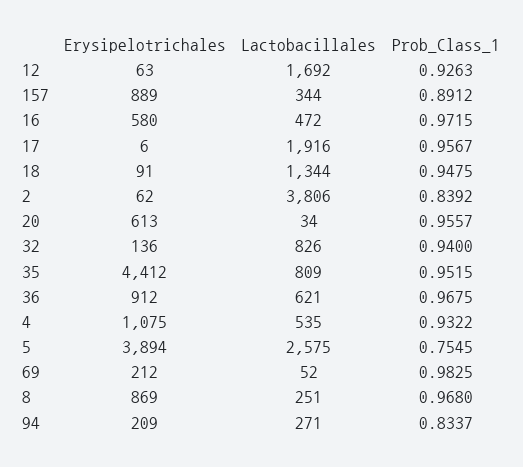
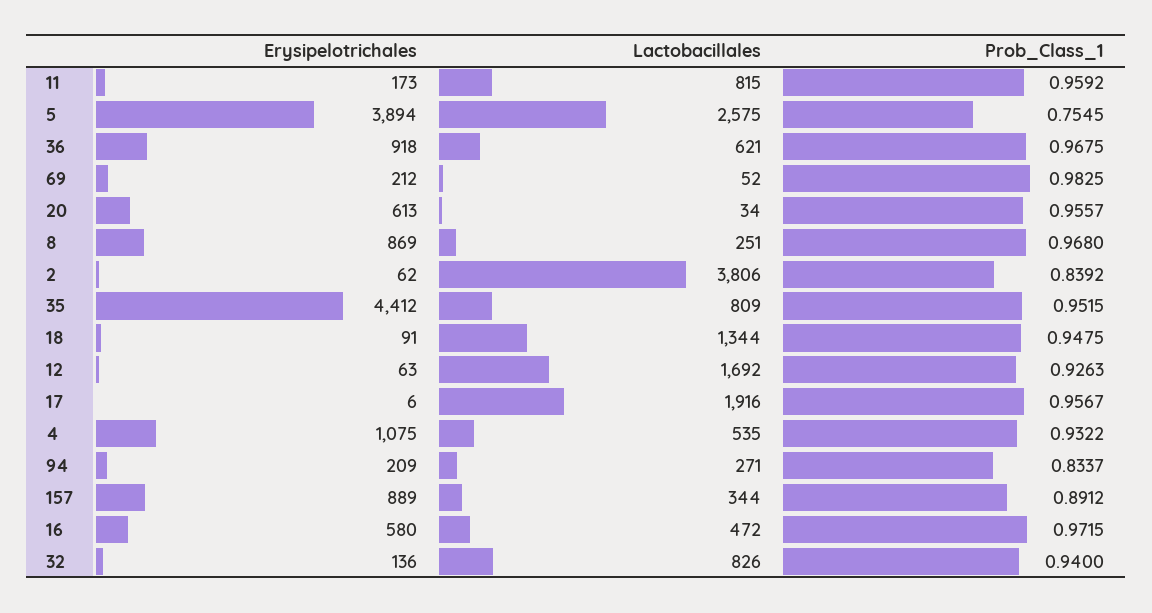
Erysipelotrichales, 36: 912 -> 918
Erysipelotrichales, 11: none -> 173
Lactobacillales, 11: none -> 815
Prob_Class_1, 11: none -> 0.9592

